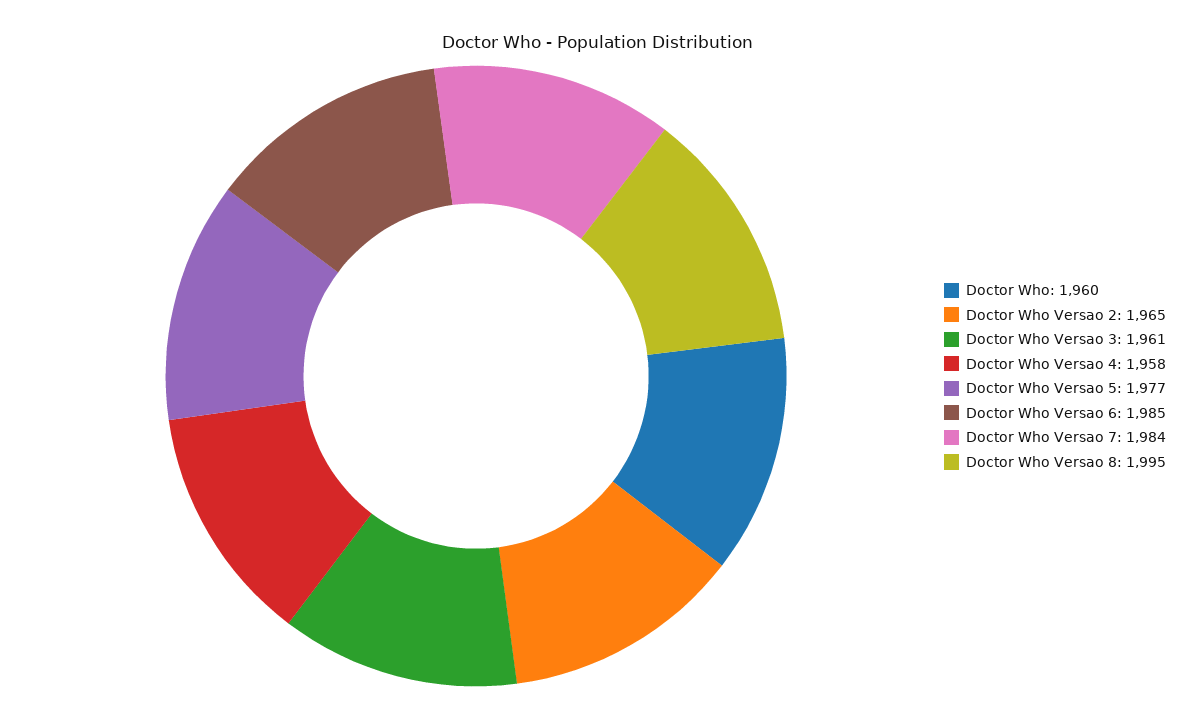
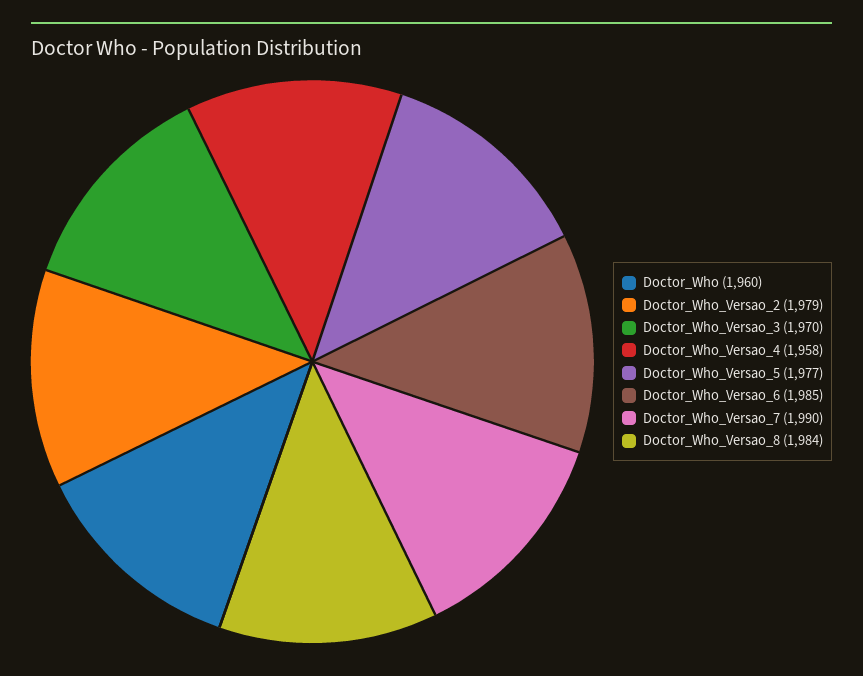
Doctor Who Versao 2: 1965 -> 1979
Doctor Who Versao 3: 1961 -> 1970
Doctor Who Versao 7: 1984 -> 1990
Doctor Who Versao 8: 1995 -> 1984

